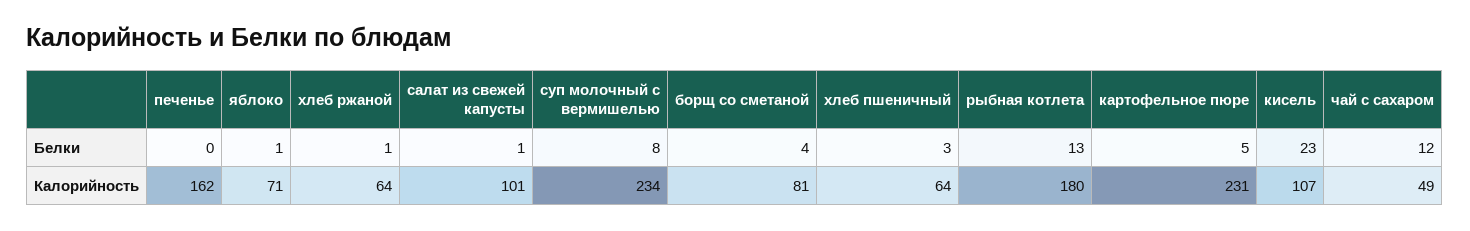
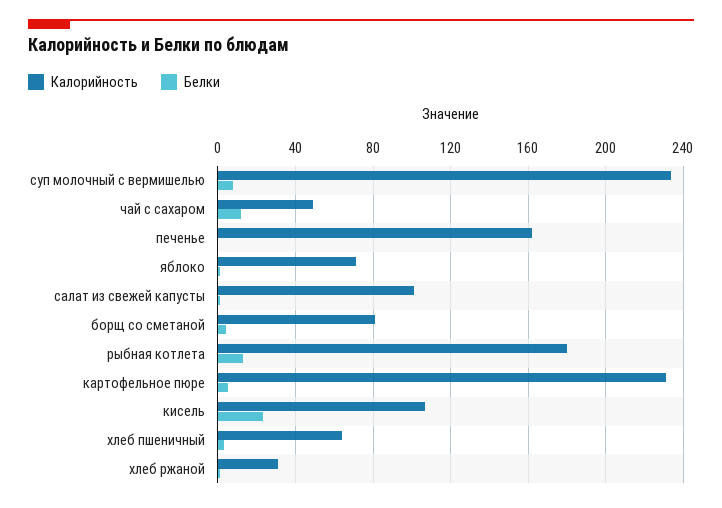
Калорийность, хлеб ржаной: 64 -> 30

